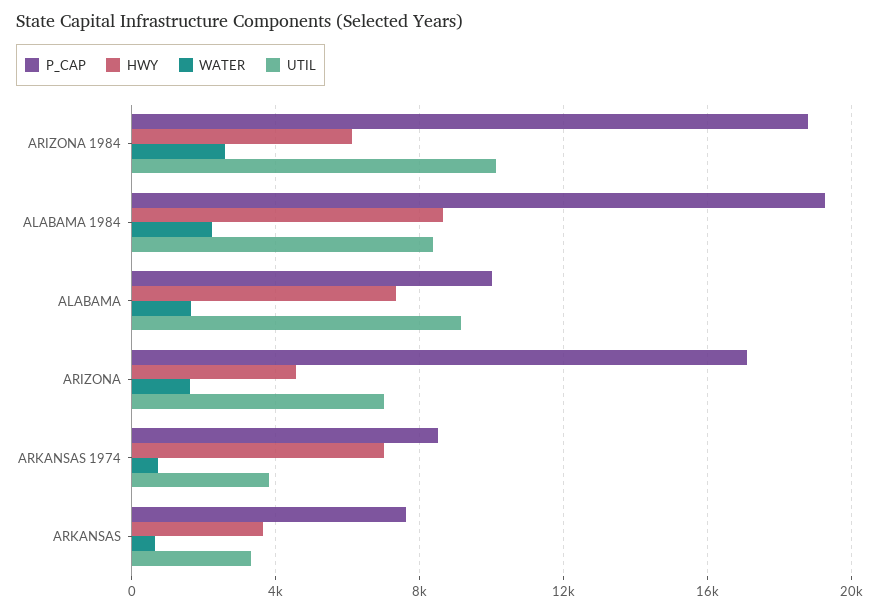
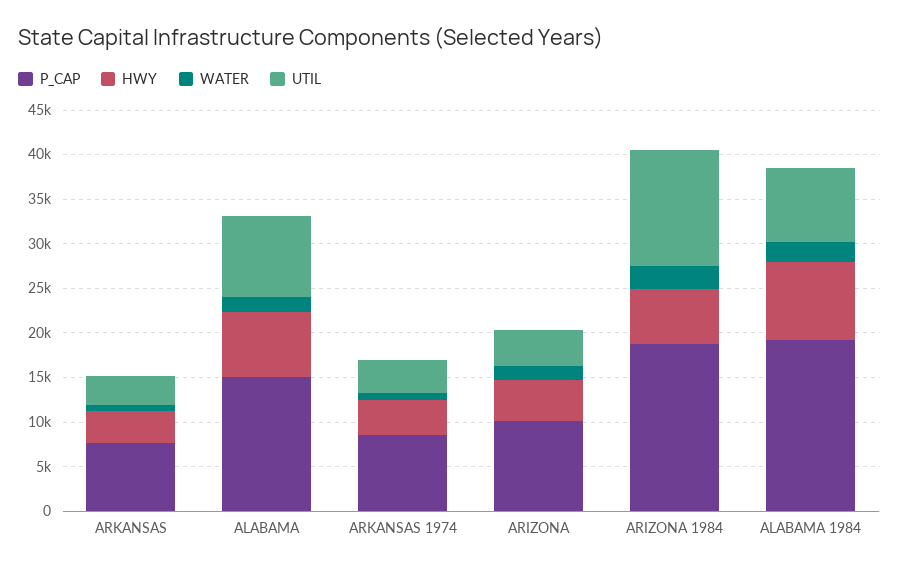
UTIL, ARIZONA 1984: 10000 -> 13000
P_CAP, ALABAMA: 10000 -> 15000
P_CAP, ARIZONA: 17000 -> 10000
UTIL, ARIZONA: 7000 -> 4000
HWY, ARKANSAS 1974: 7000 -> 4000

